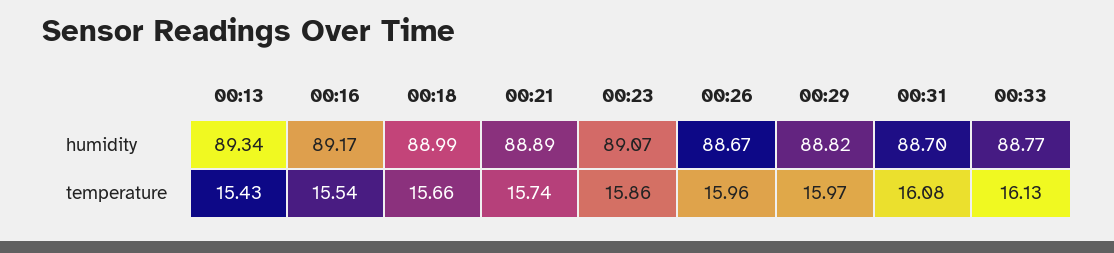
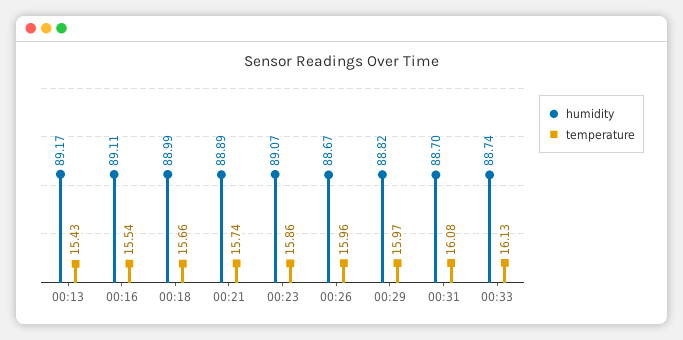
humidity, 00:13: 89.34 -> 89.17
humidity, 00:16: 89.17 -> 89.11
humidity, 00:33: 88.77 -> 88.74

